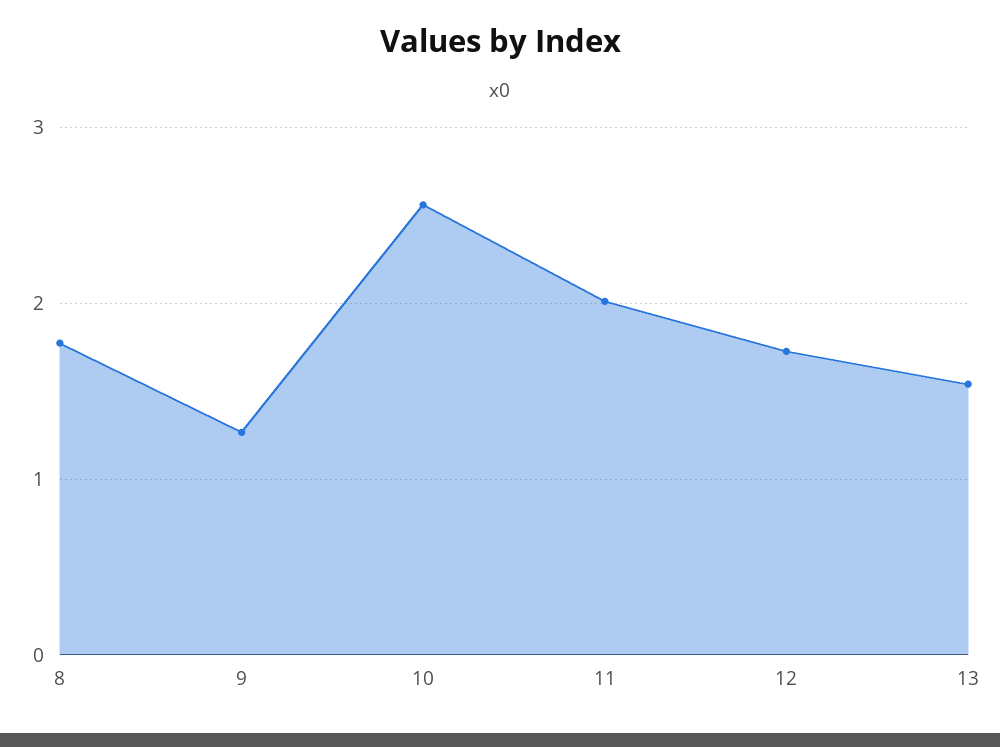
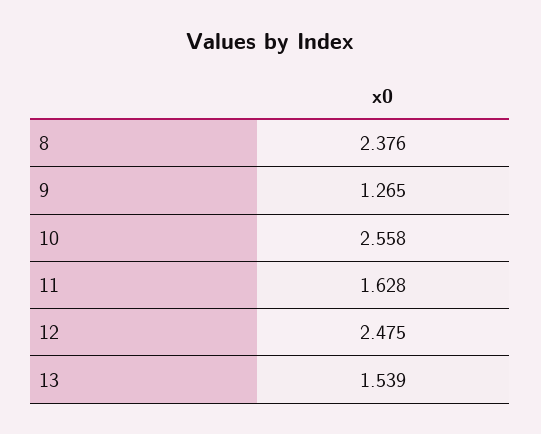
8: 1.8 -> 2.376
11: 2 -> 1.628
12: 1.7 -> 2.475

